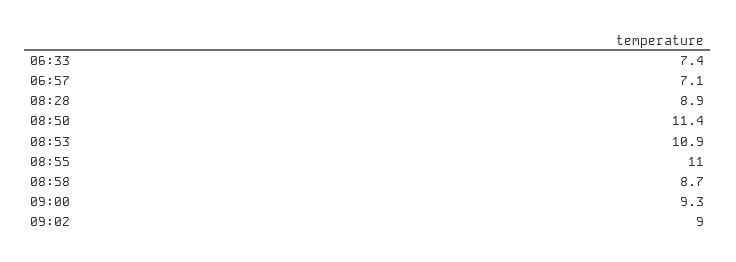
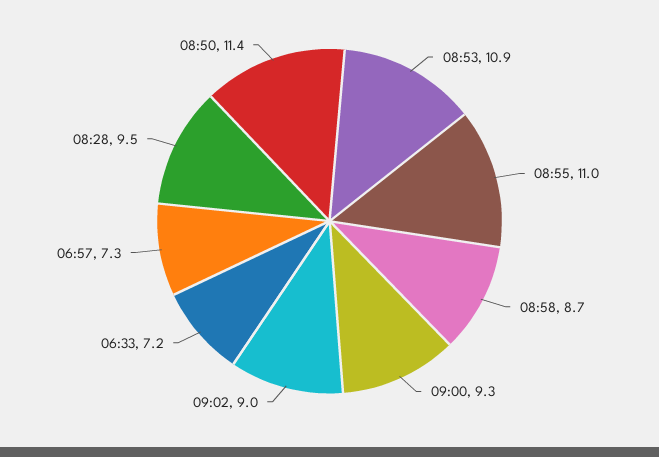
06:33: 7.4 -> 7.2
06:57: 7.1 -> 7.3
08:28: 8.9 -> 9.5

